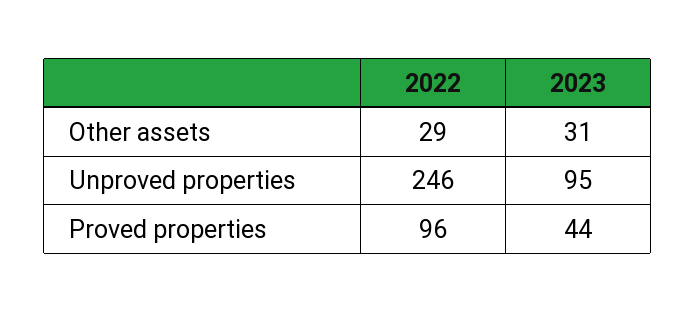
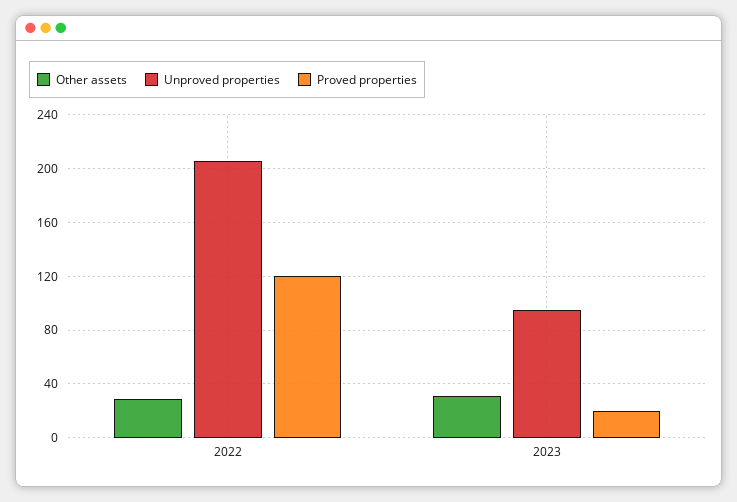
Unproved properties, 2022: 246 -> 205
Proved properties, 2022: 96 -> 120
Proved properties, 2023: 44 -> 20

